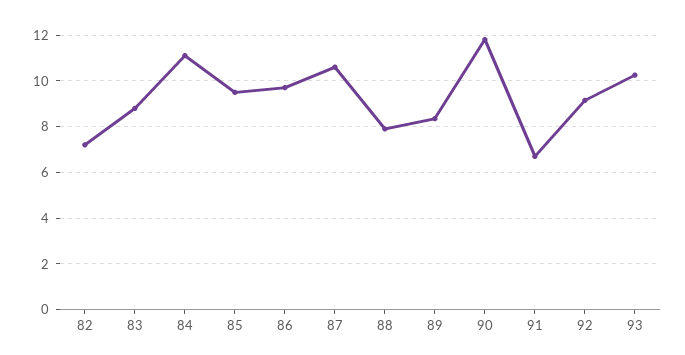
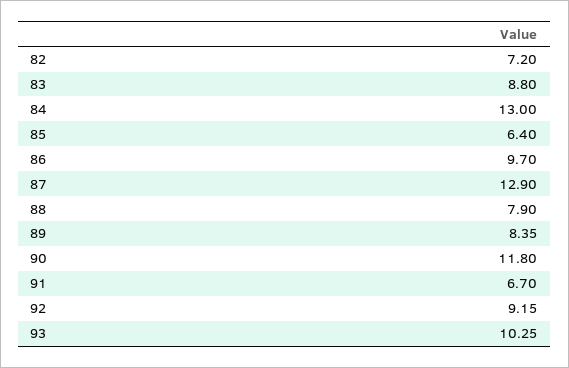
84: 11 -> 13
85: 9.5 -> 6.4
87: 10.5 -> 12.9

